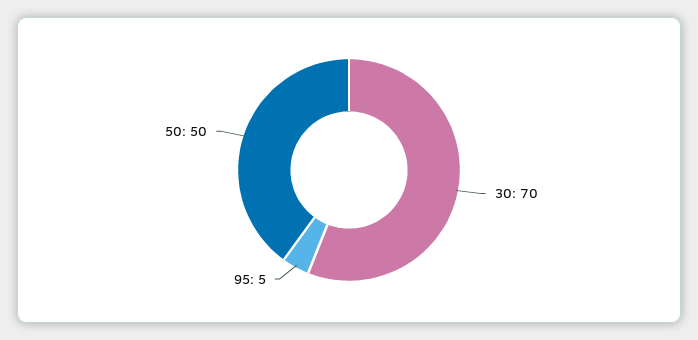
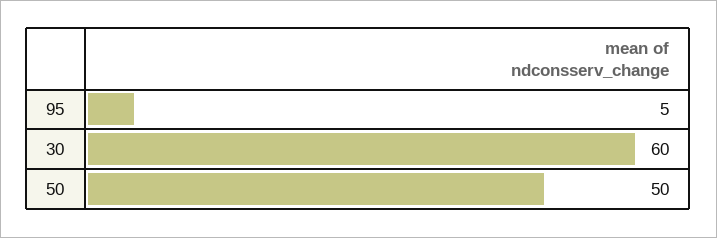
30: 70 -> 60

